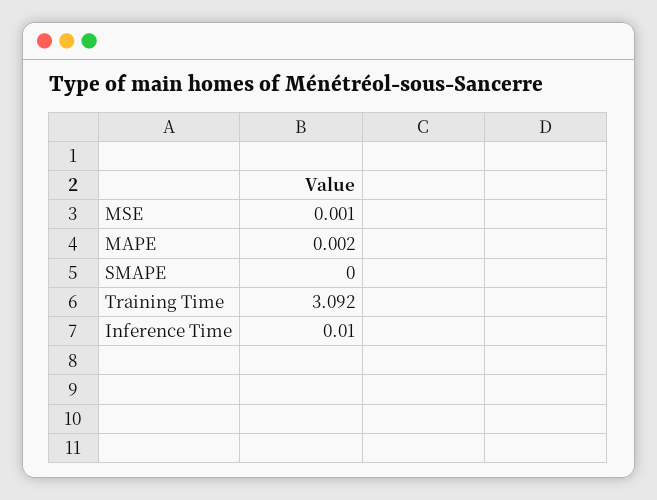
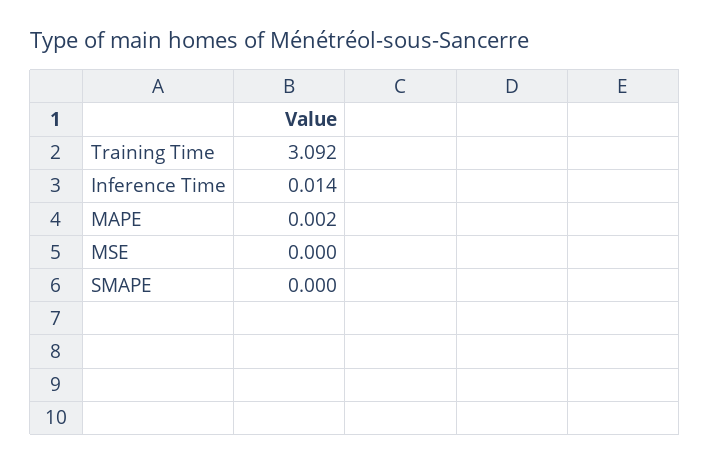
MSE: 0.001 -> 0
Inference Time: 0.01 -> 0.014

